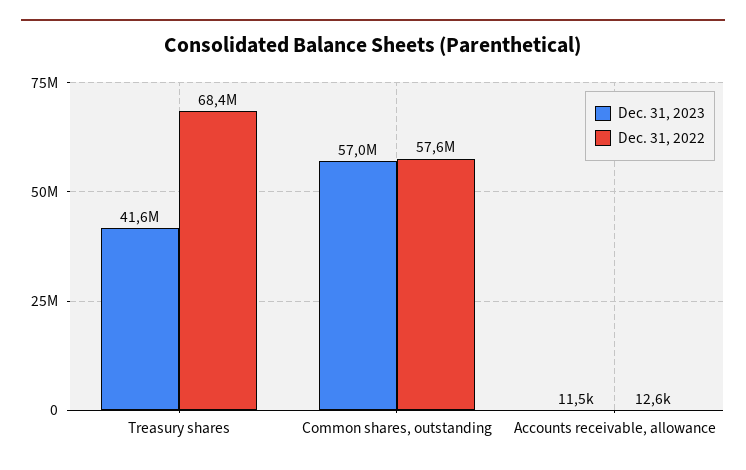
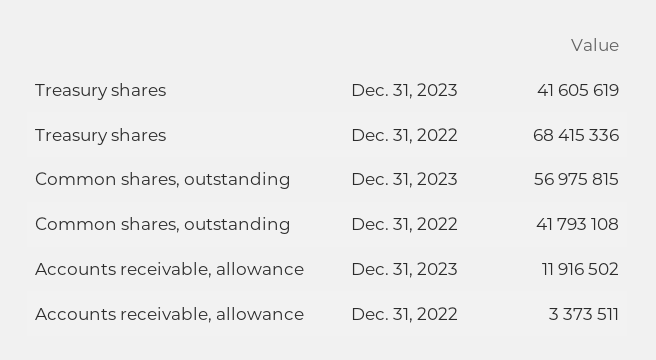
Dec. 31, 2022, Common shares, outstanding: 57600000 -> 41793108
Dec. 31, 2023, Accounts receivable, allowance: 11500 -> 11916502
Dec. 31, 2022, Accounts receivable, allowance: 12600 -> 3373511

